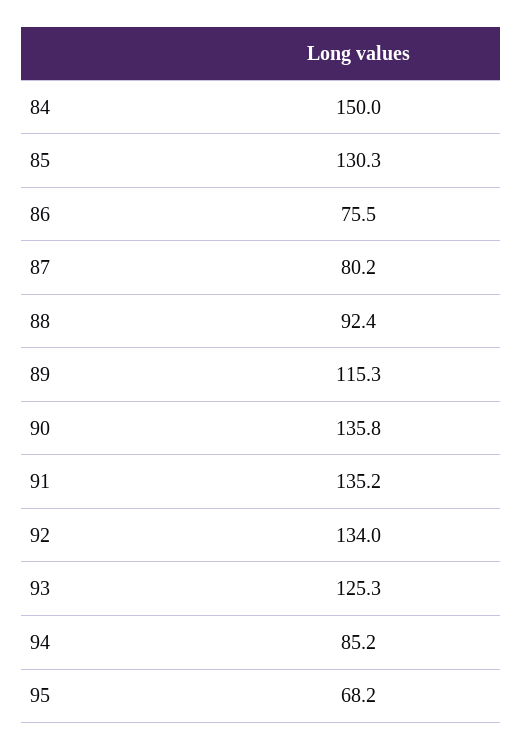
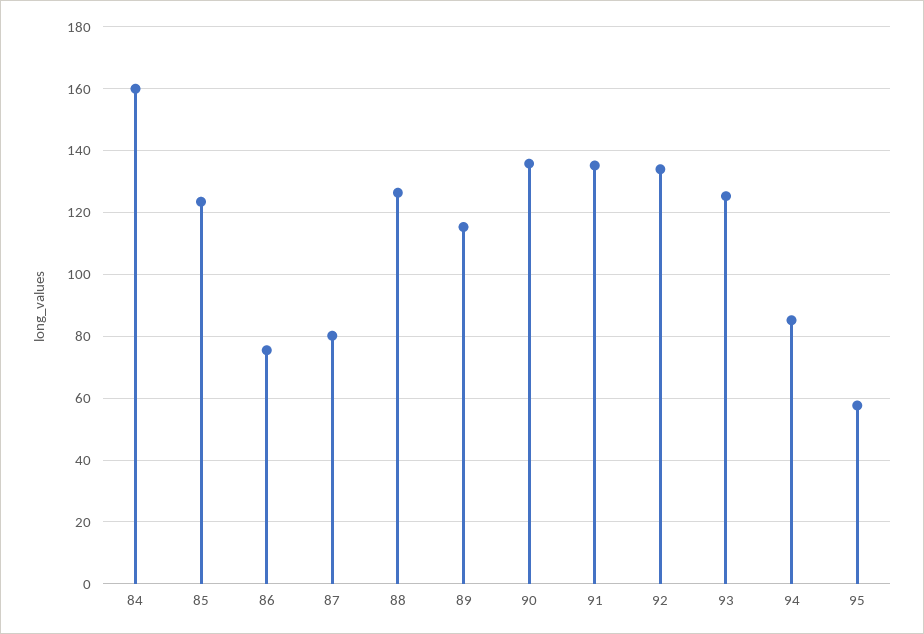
84: 150 -> 160
85: 130.3 -> 124
88: 92.4 -> 126
95: 68.2 -> 58

